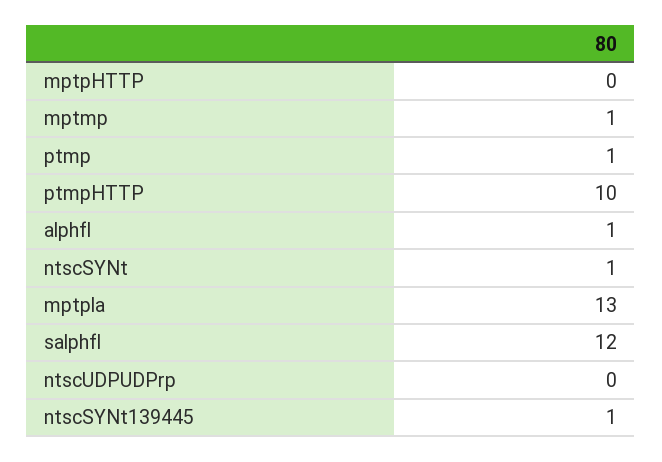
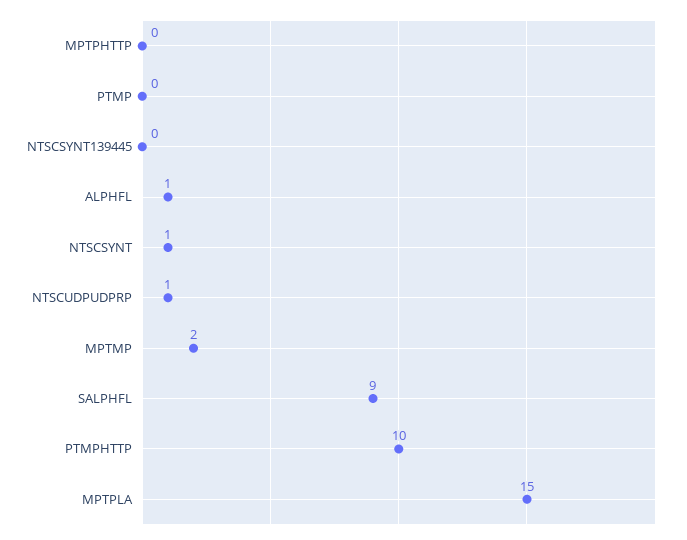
mptmp: 1 -> 2
ptmp: 1 -> 0
mptpla: 13 -> 15
salphfl: 12 -> 9
ntscUDPUDPrp: 0 -> 1
ntscSYNt139445: 1 -> 0

